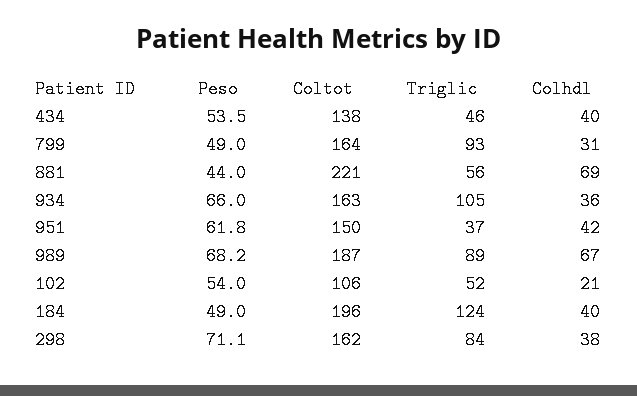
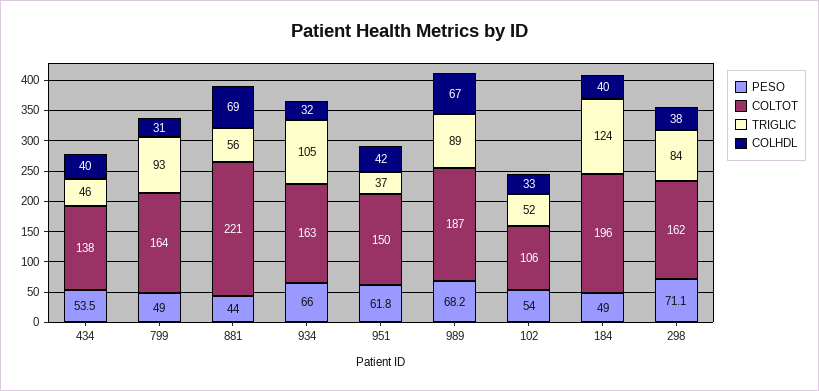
Colhdl, 934: 36 -> 32
Colhdl, 102: 21 -> 33

